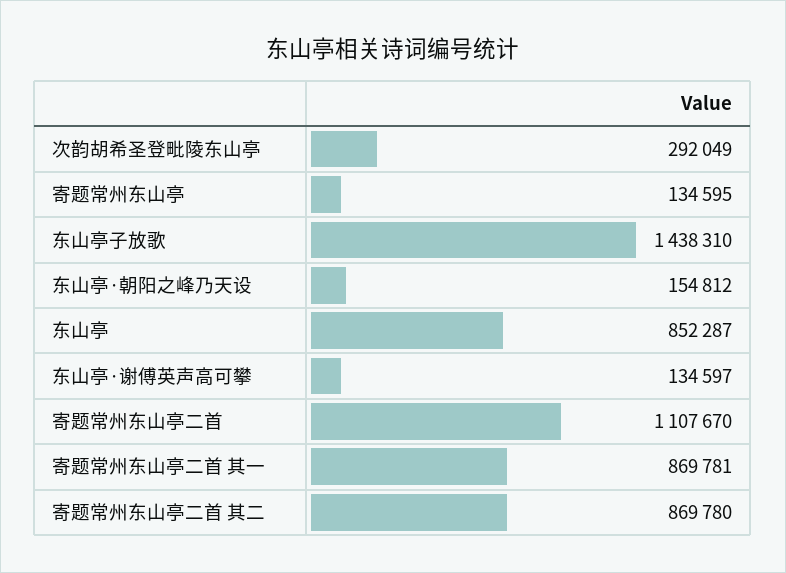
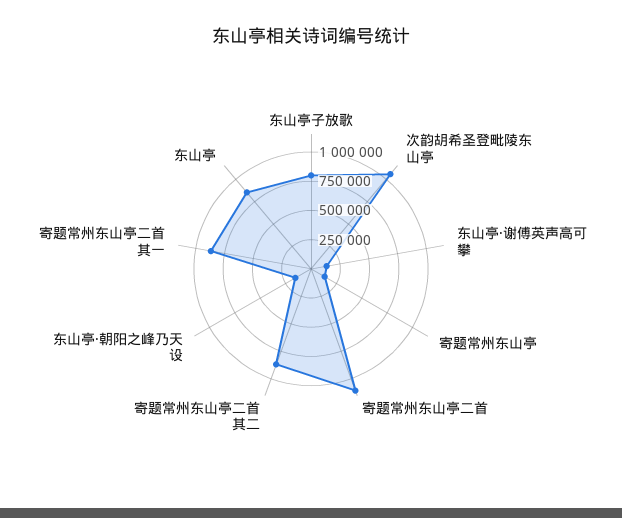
次韵胡希圣登毗陵东山亭: 292049 -> 1000000
东山亭子放歌: 1438310 -> 750000

